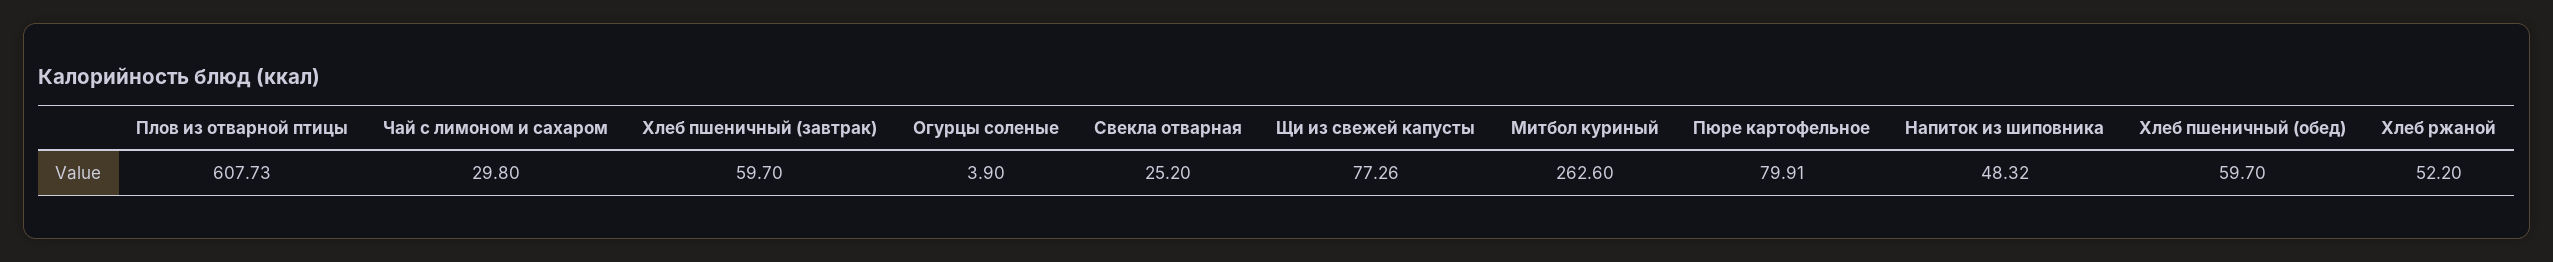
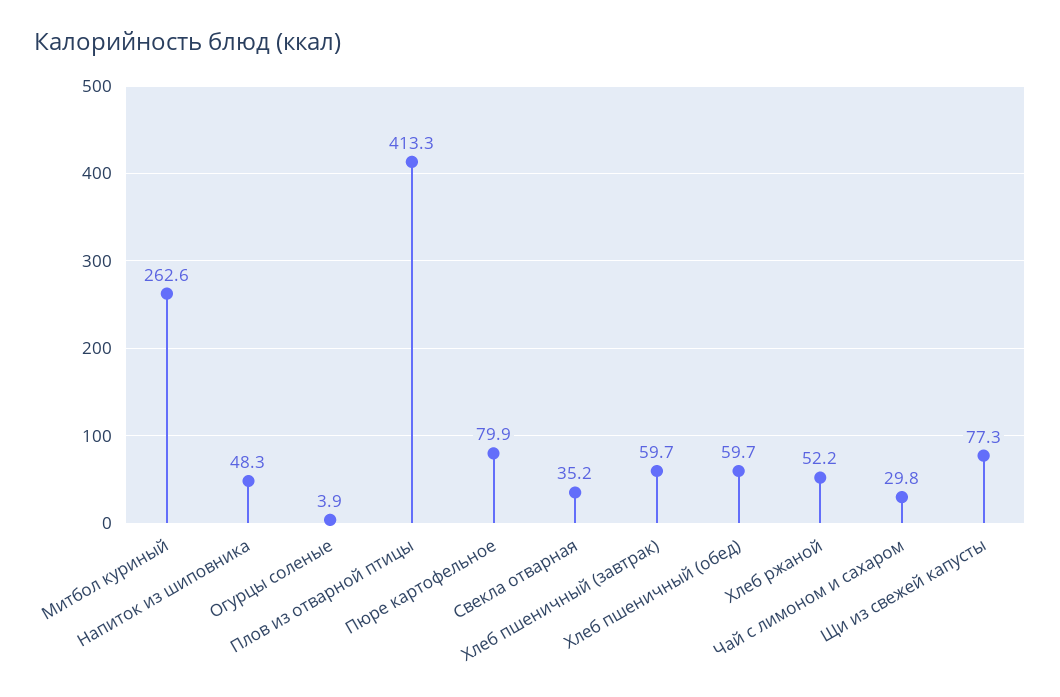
Плов из отварной птицы: 607.73 -> 413.3
Свекла отварная: 25.2 -> 35.2

